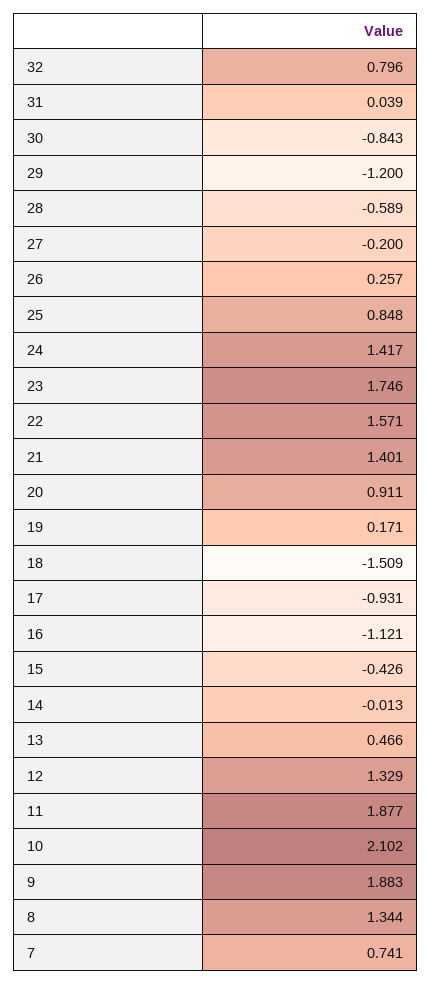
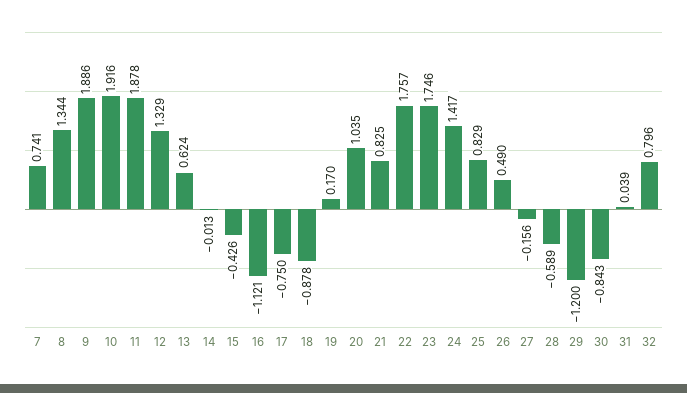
27: -0.2 -> -0.156
26: 0.257 -> 0.49
25: 0.848 -> 0.829
22: 1.571 -> 1.757
21: 1.401 -> 0.825
20: 0.911 -> 1.035
19: 0.171 -> 0.17
18: -1.509 -> -0.878
17: -0.931 -> -0.75
13: 0.466 -> 0.624
11: 1.877 -> 1.878
10: 2.102 -> 1.916
9: 1.883 -> 1.886

